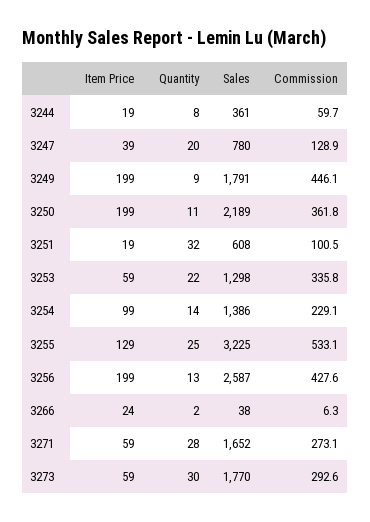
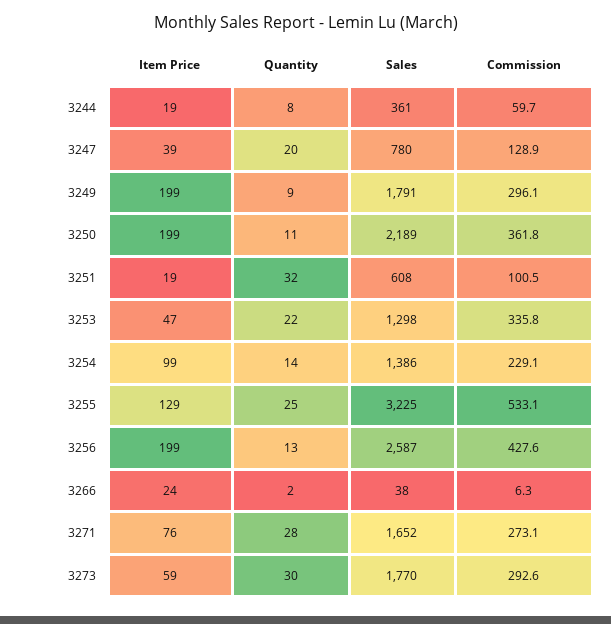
Commission, 3249: 446.1 -> 296.1
Item Price, 3253: 59 -> 47
Item Price, 3271: 59 -> 76

